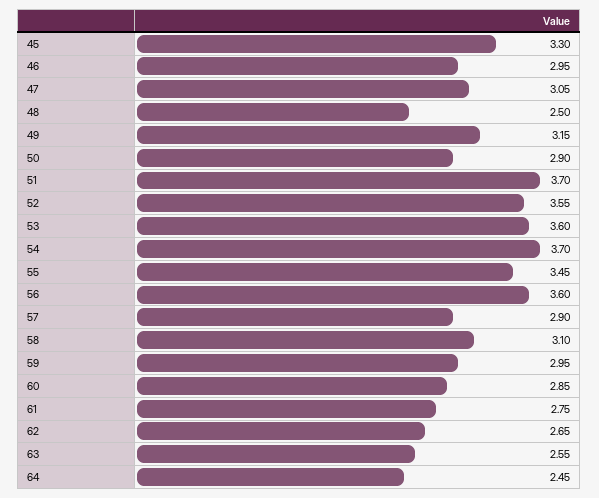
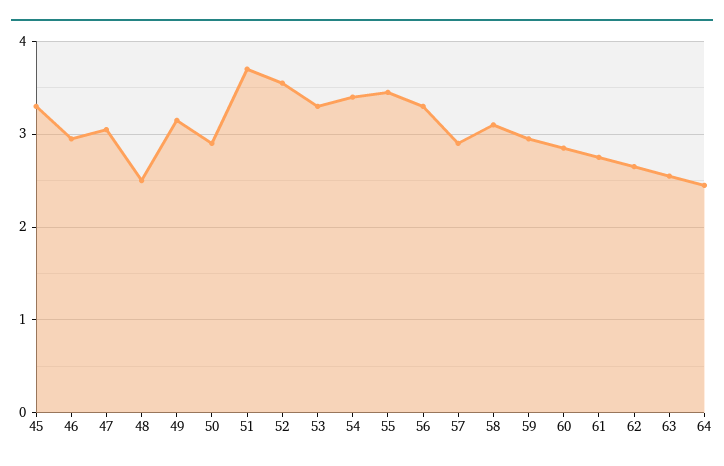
53: 3.6 -> 3.3
54: 3.7 -> 3.4
56: 3.6 -> 3.3

